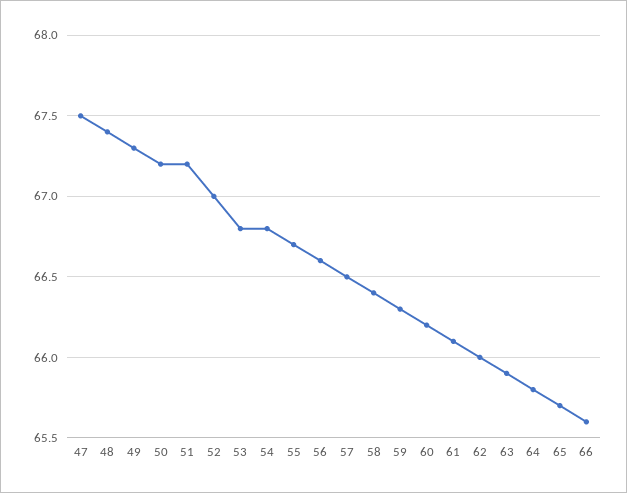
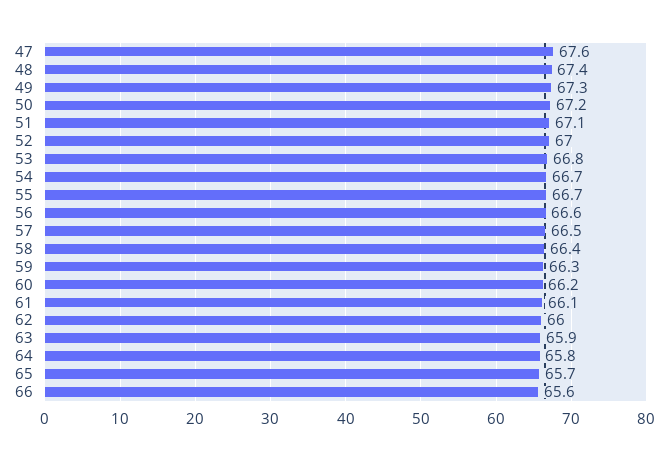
47: 67.5 -> 67.6
51: 67.2 -> 67.1
54: 66.8 -> 66.7

